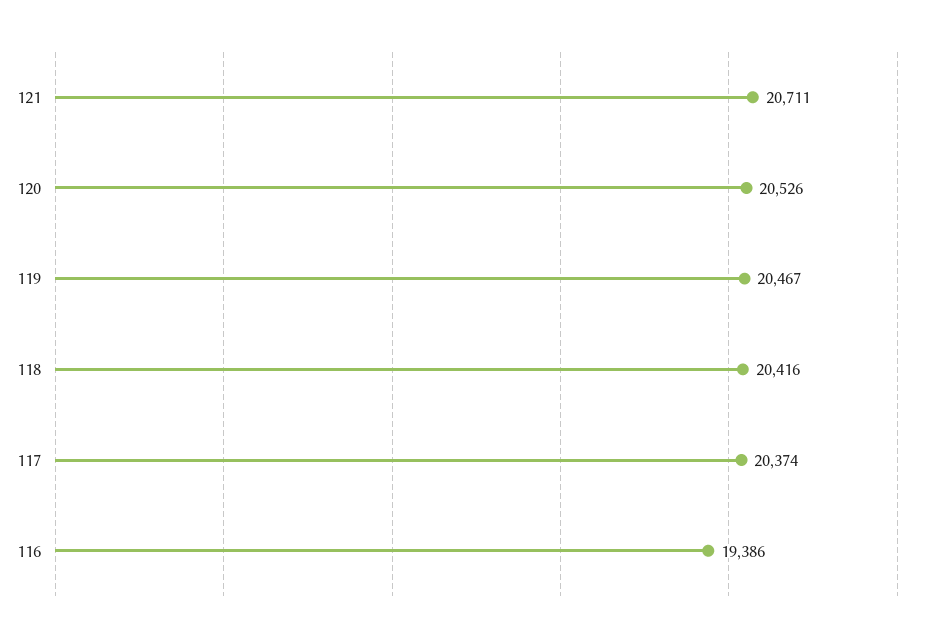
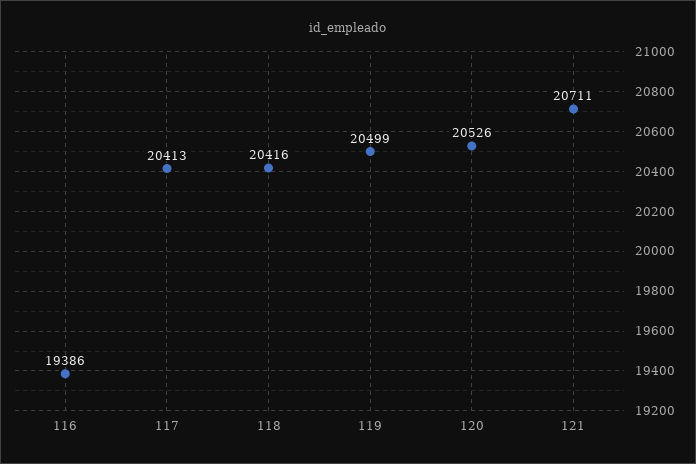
119: 20467 -> 20499
117: 20374 -> 20413

